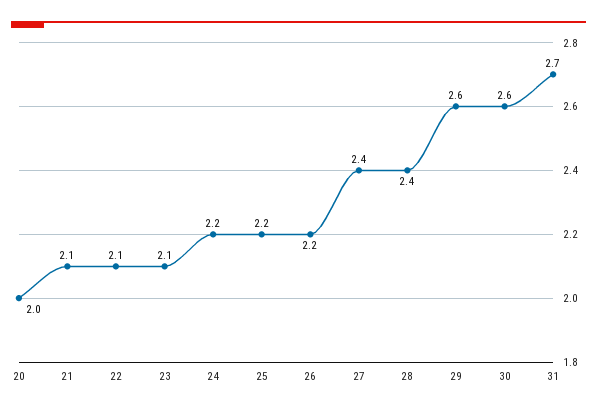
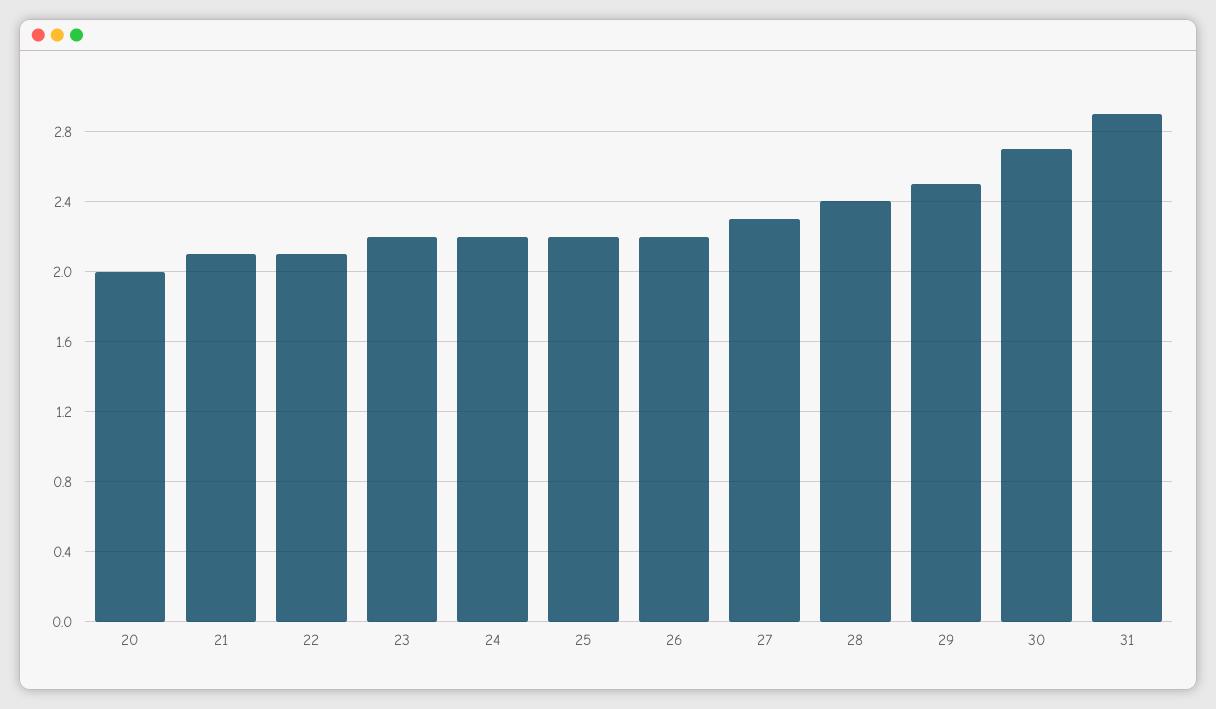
23: 2.1 -> 2.2
27: 2.4 -> 2.3
29: 2.6 -> 2.5
30: 2.6 -> 2.7
31: 2.7 -> 2.9

